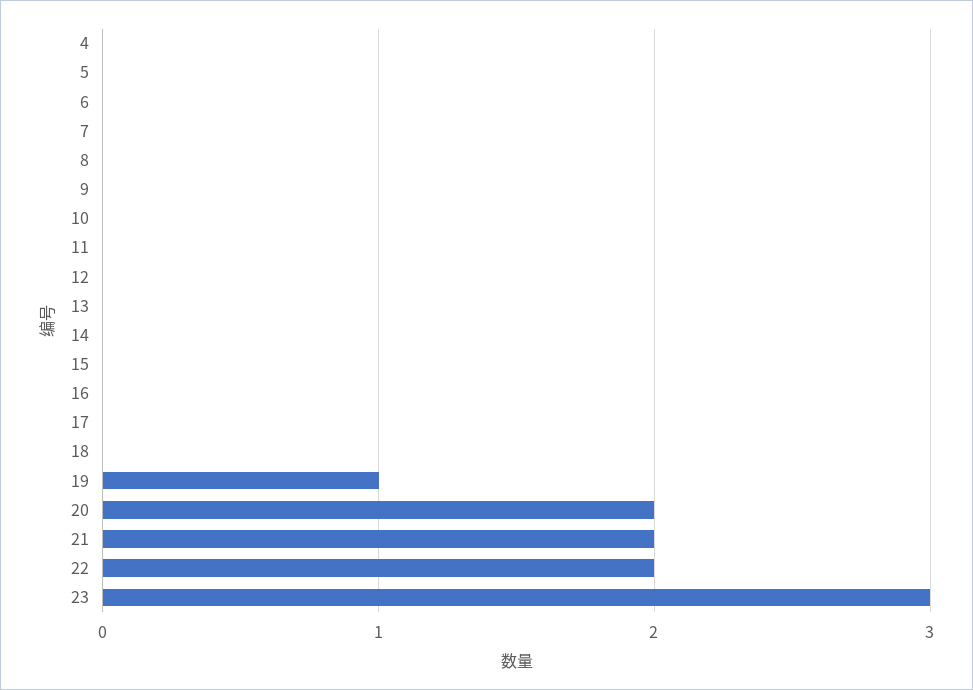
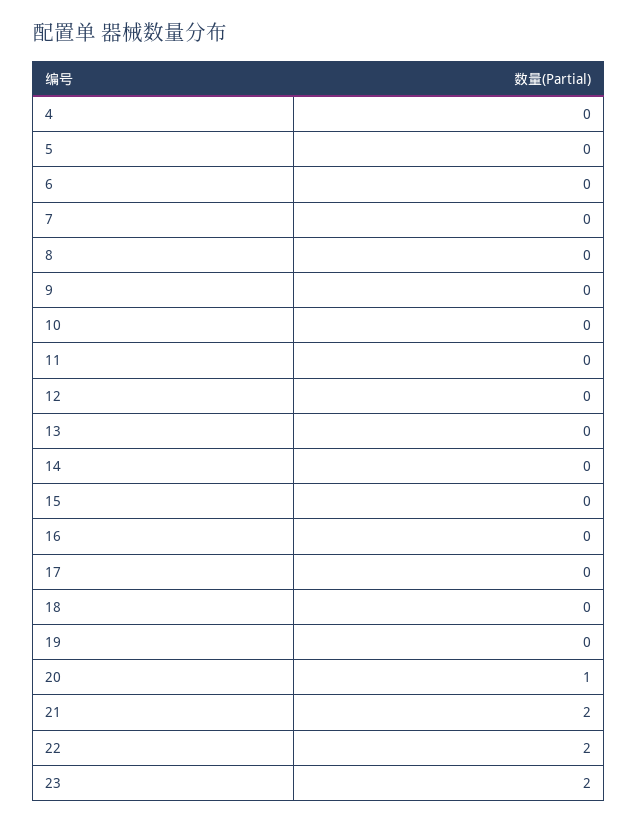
19: 1 -> 0
20: 2 -> 1
23: 3 -> 2

